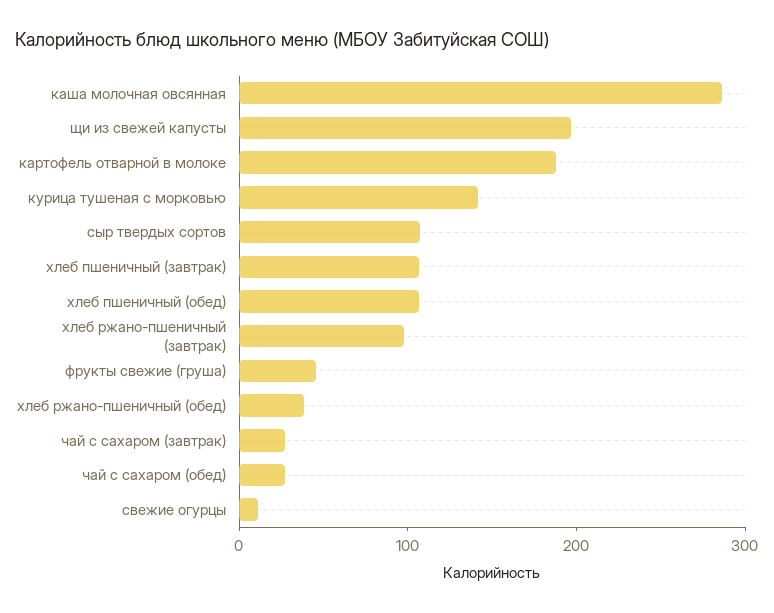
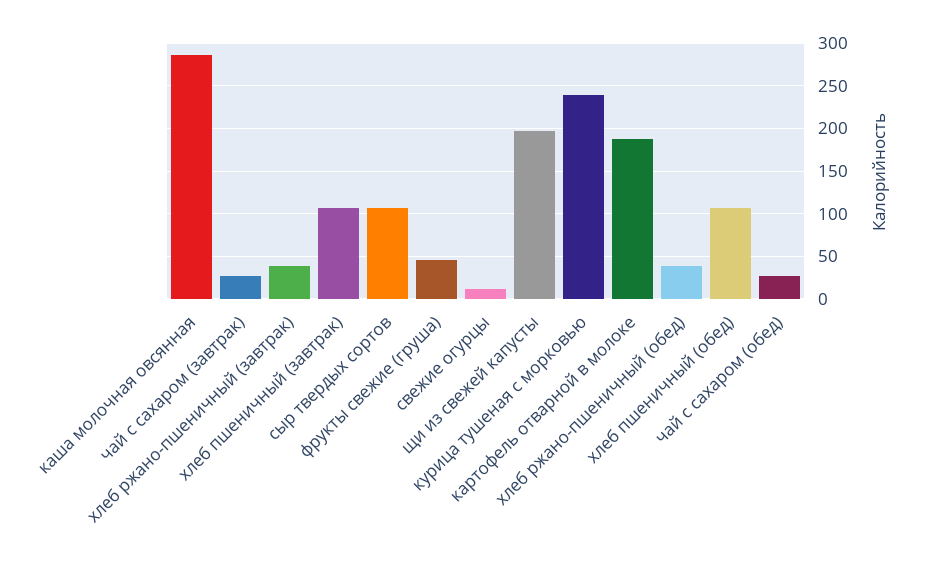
курица тушеная с морковью: 140 -> 240
хлеб ржано-пшеничный (завтрак): 100 -> 40

